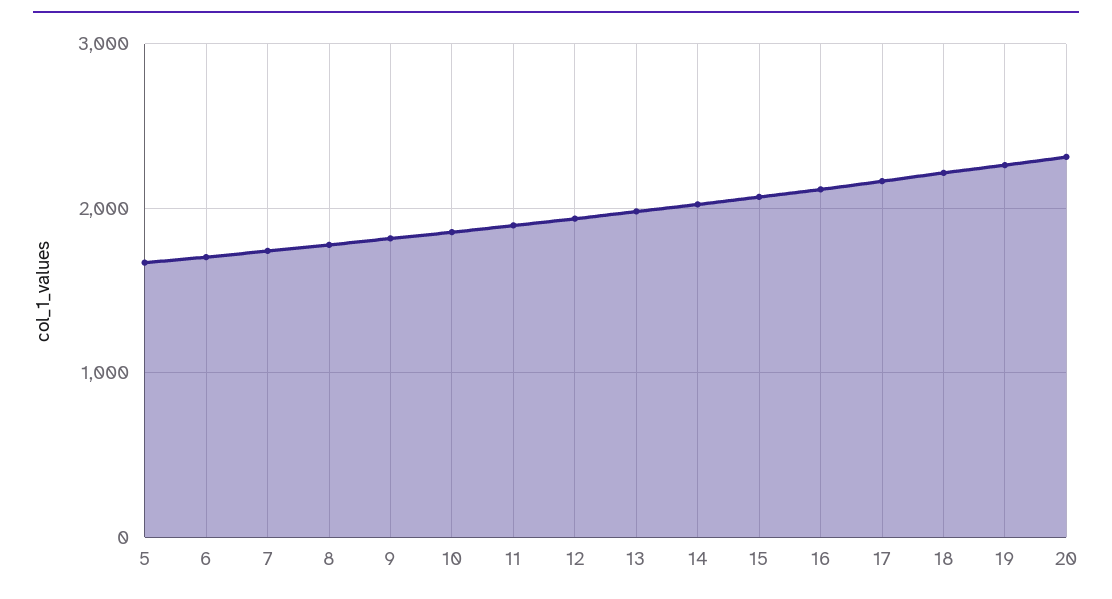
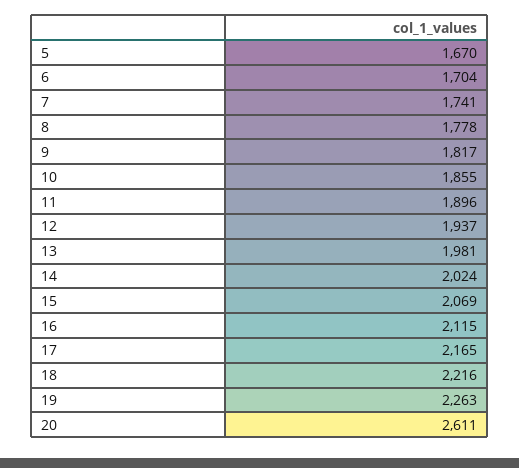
20: 2300 -> 2611

